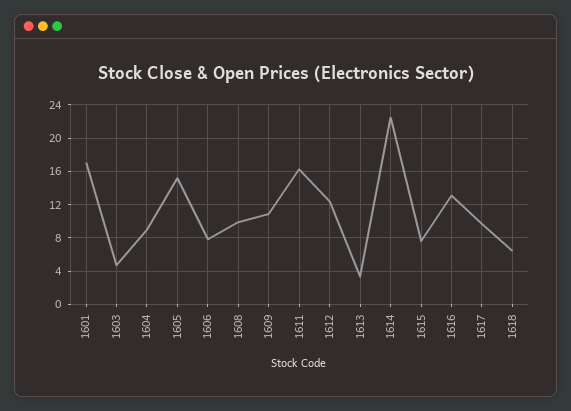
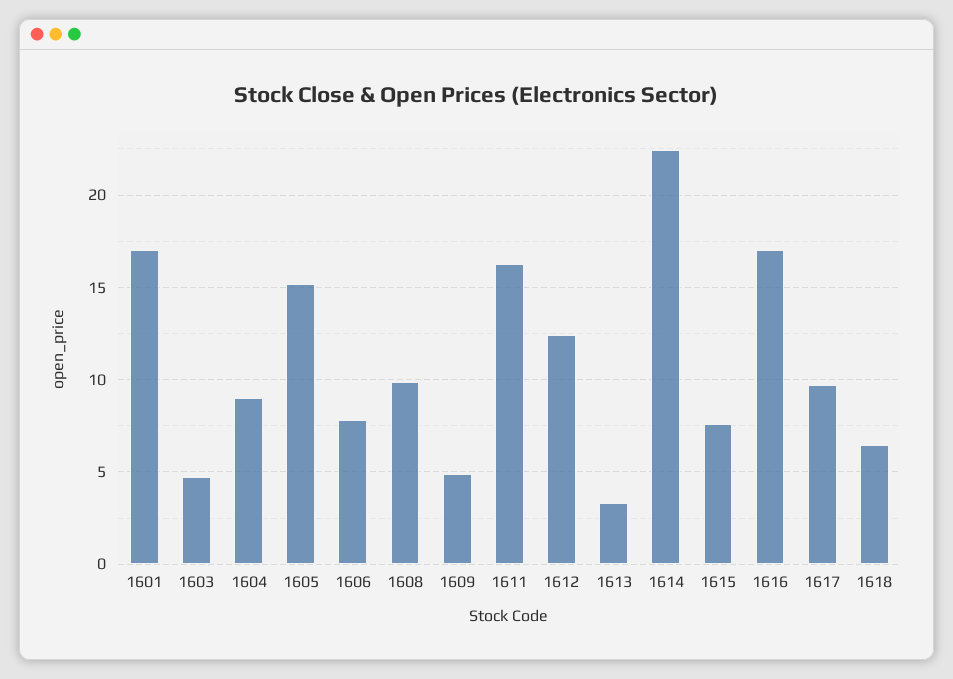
1609: 11 -> 5
1616: 13 -> 17

